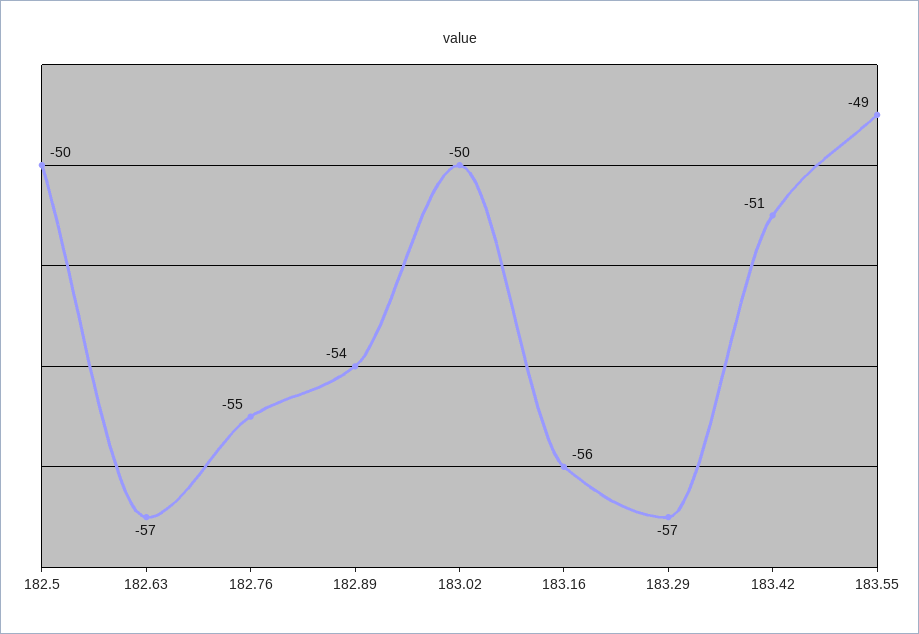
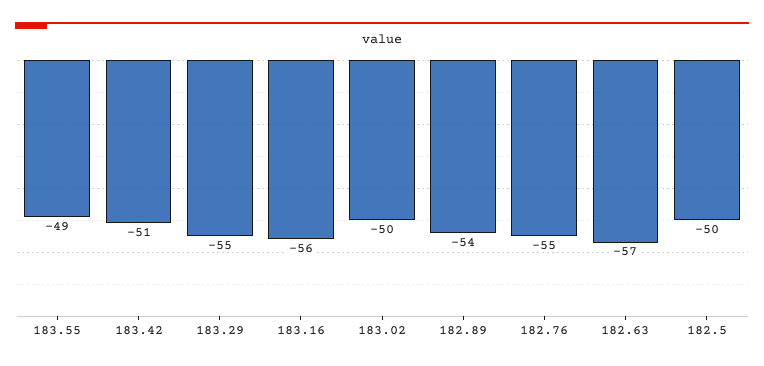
183.29: -57 -> -55

